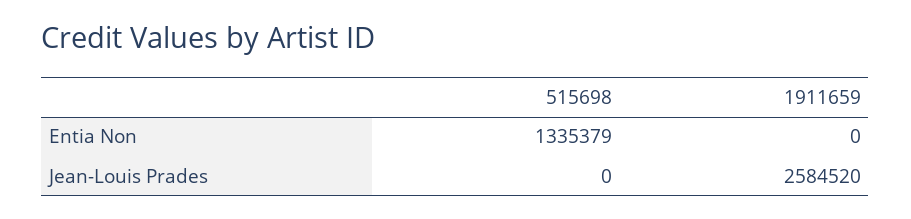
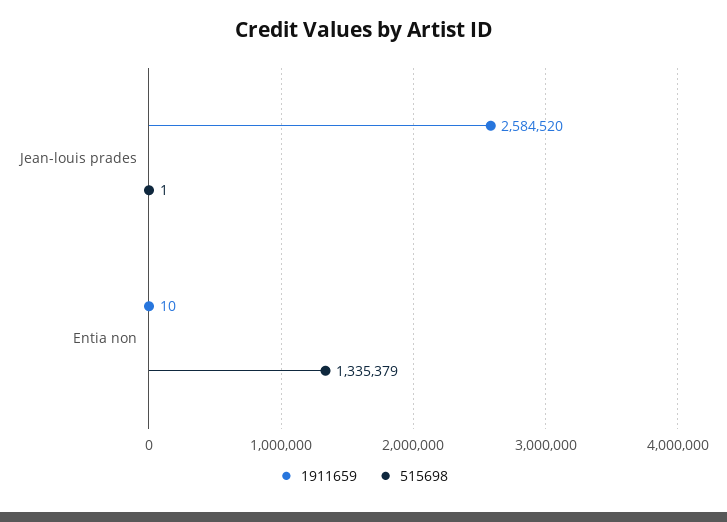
1911659, Entia Non: 0 -> 10
515698, Jean-Louis Prades: 0 -> 1

